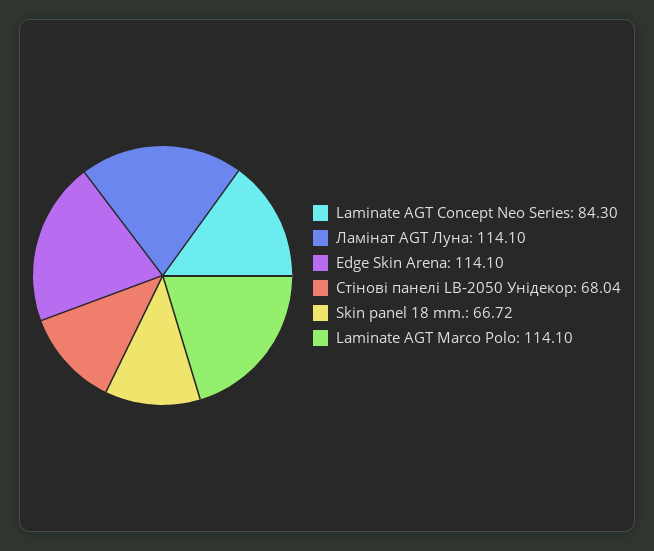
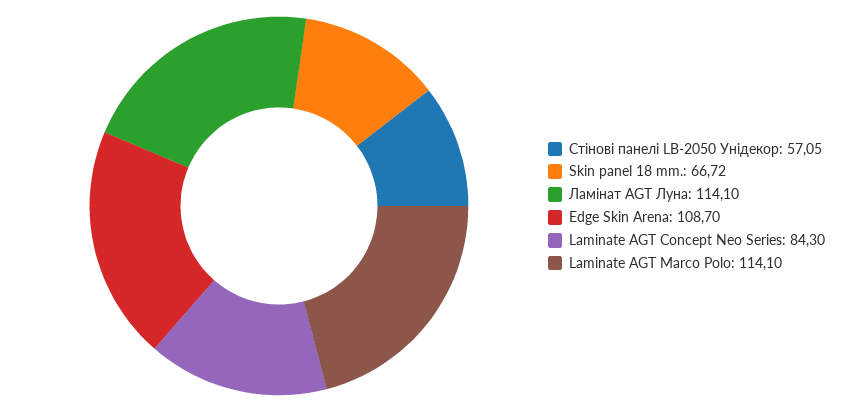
Edge Skin Arena: 114.1 -> 108.7
Стінові панелі LB-2050 Унідекор: 68.04 -> 57.05

